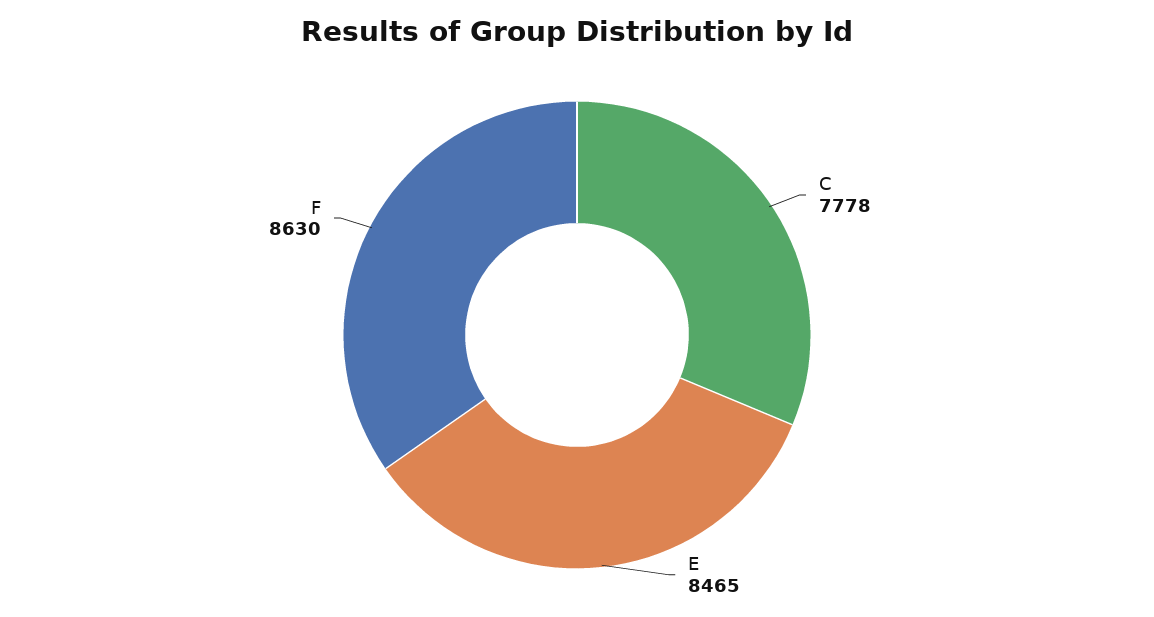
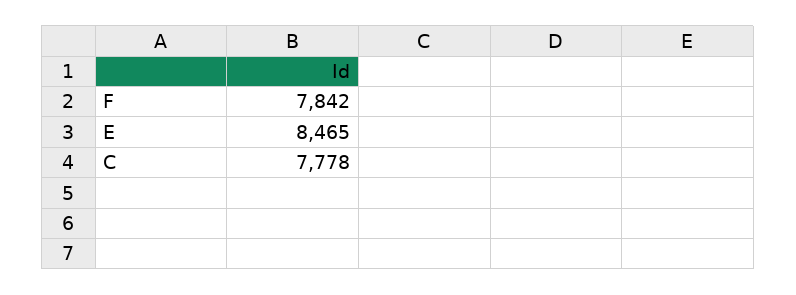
F: 8630 -> 7842

